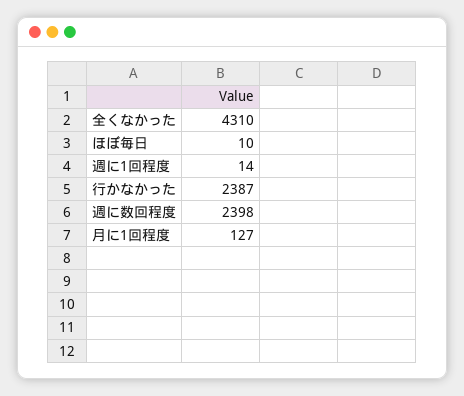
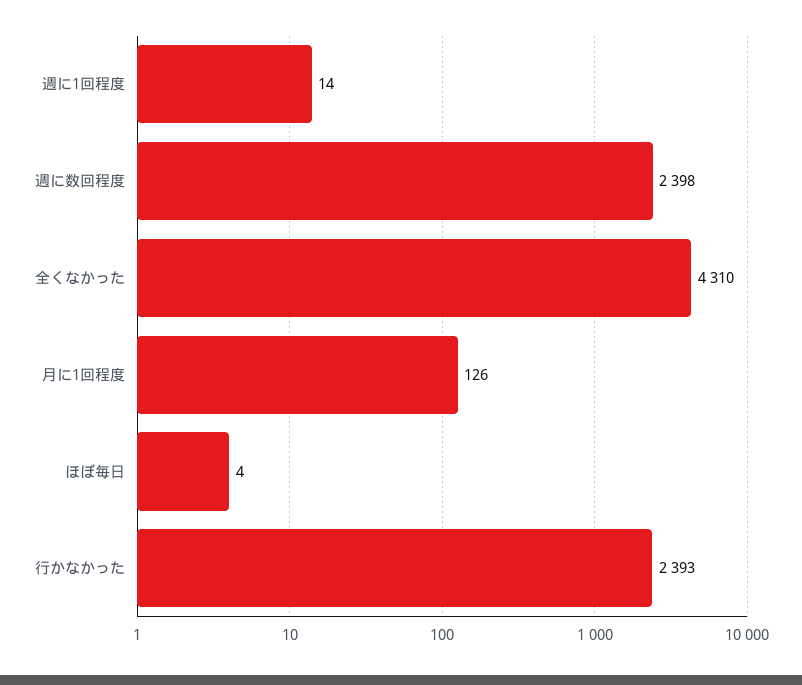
ほぼ毎日: 10 -> 4
行かなかった: 2387 -> 2393
月に1回程度: 127 -> 126

